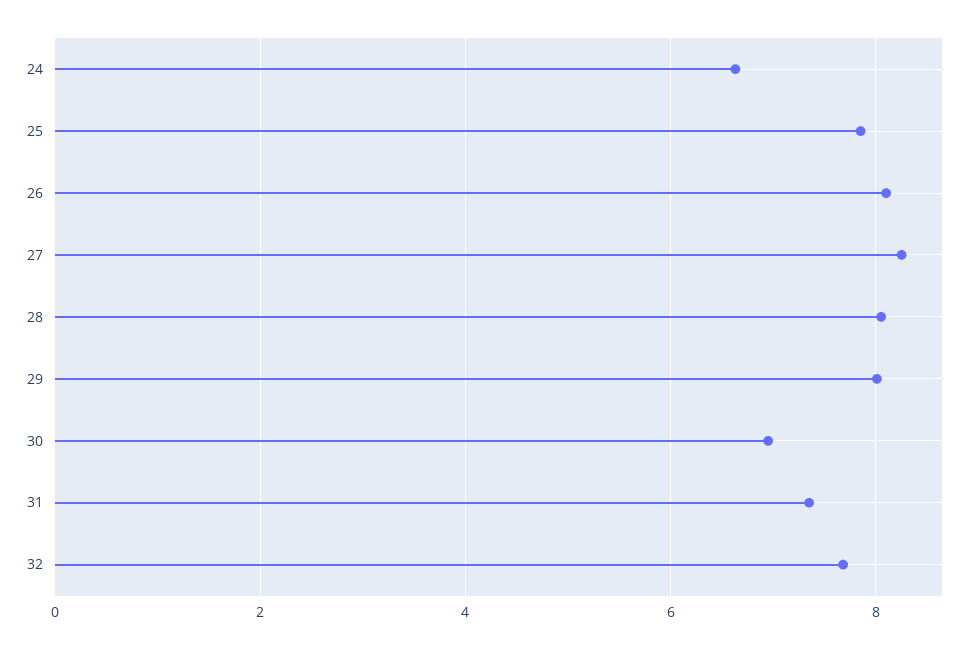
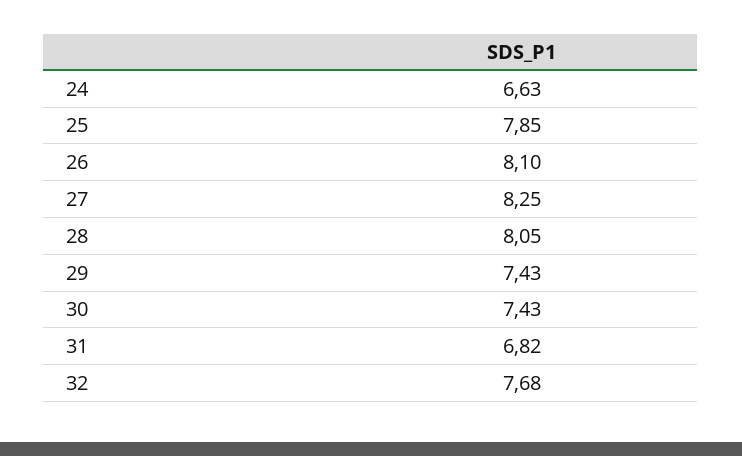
29: 8 -> 7.43
30: 7 -> 7.43
31: 7.4 -> 6.82

